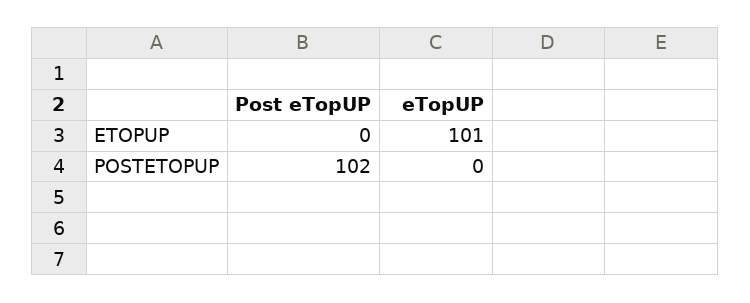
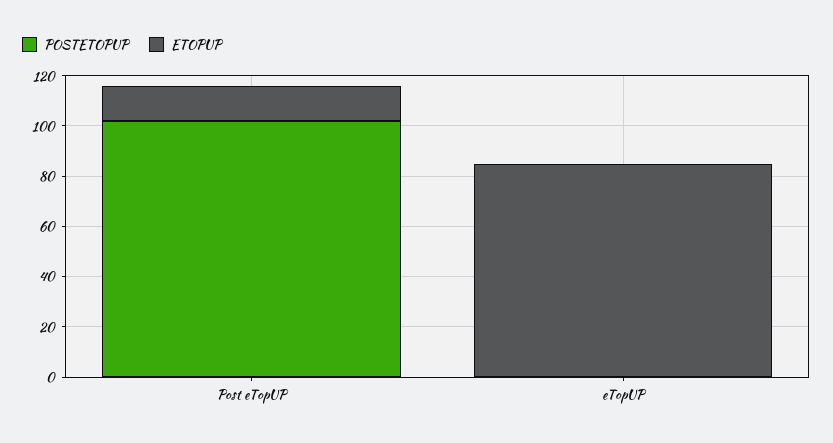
ETOPUP, Post eTopUP: 0 -> 15
ETOPUP, eTopUP: 101 -> 85

